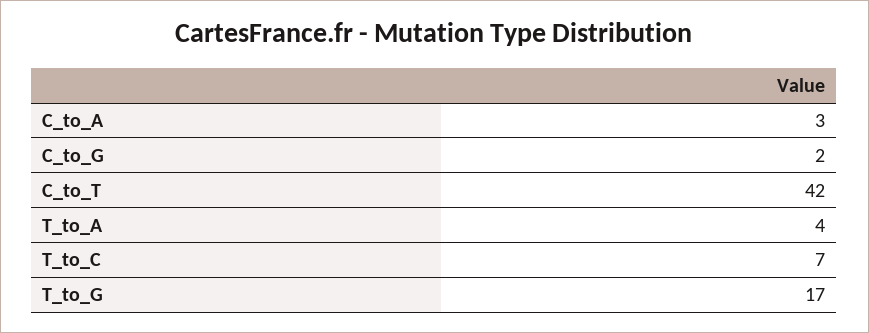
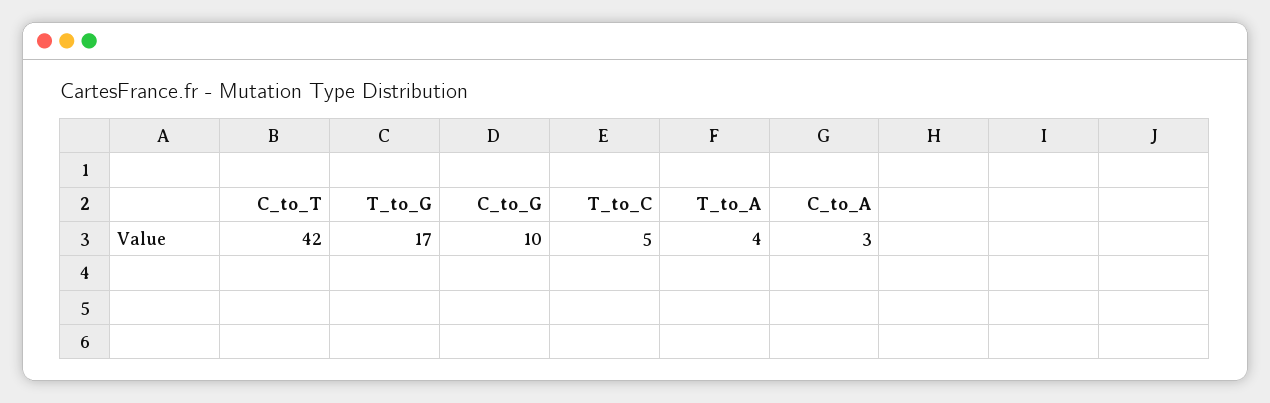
C_to_G: 2 -> 10
T_to_C: 7 -> 5

